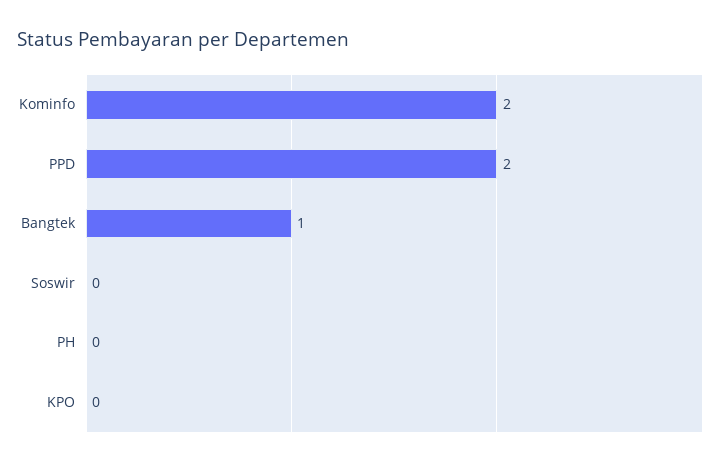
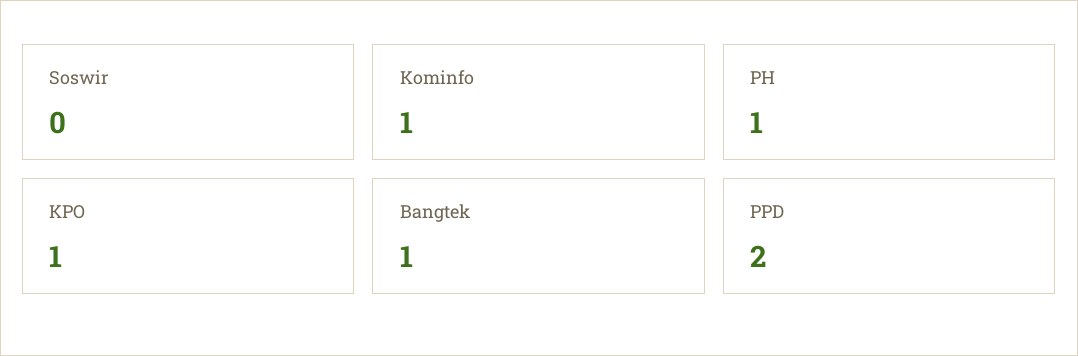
Kominfo: 2 -> 1
PH: 0 -> 1
KPO: 0 -> 1

